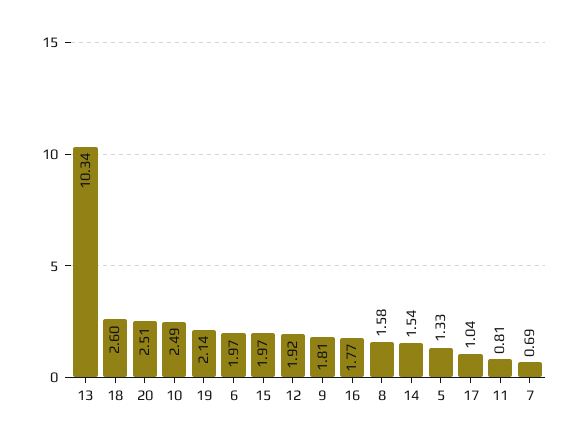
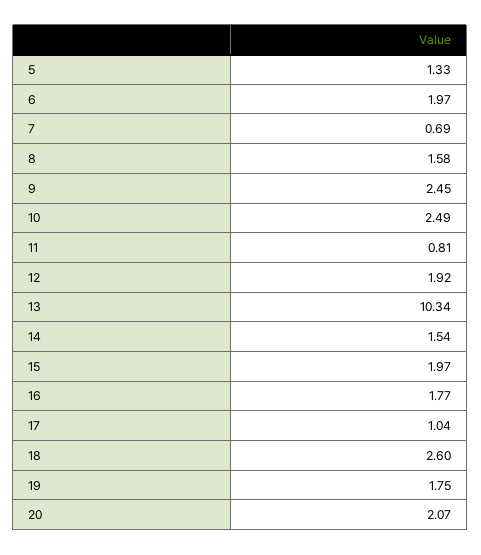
20: 2.51 -> 2.07
19: 2.14 -> 1.75
9: 1.81 -> 2.45

